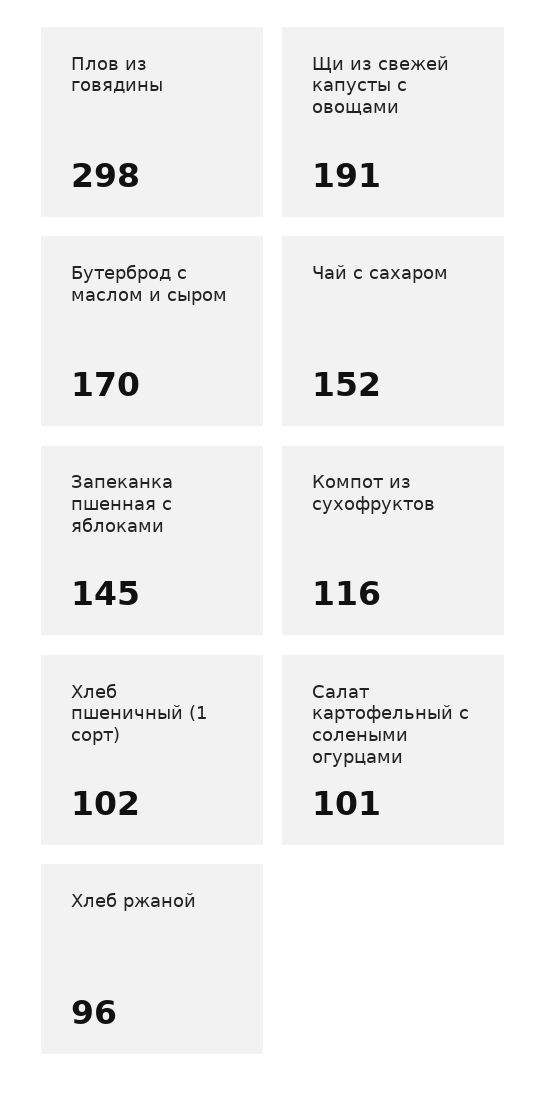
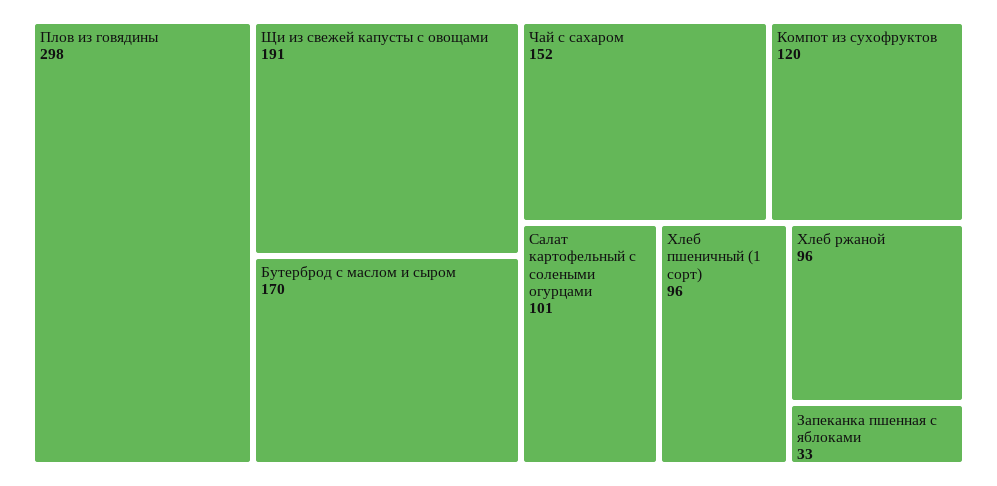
Запеканка пшенная с яблоками: 145 -> 33
Компот из сухофруктов: 116 -> 120
Хлеб пшеничный (1 сорт): 102 -> 96

